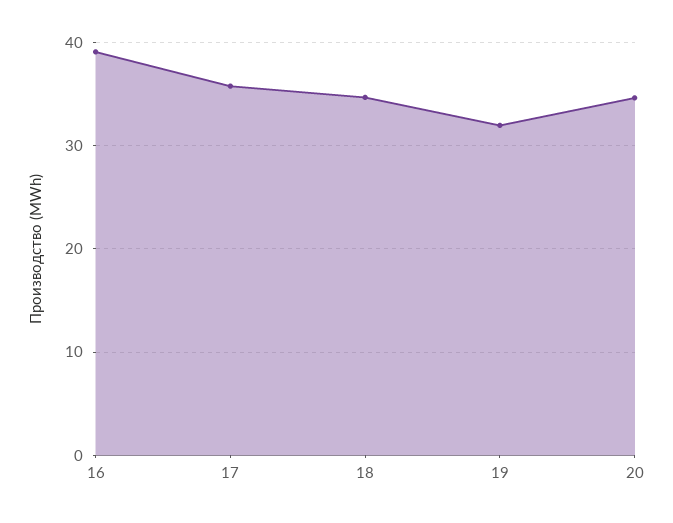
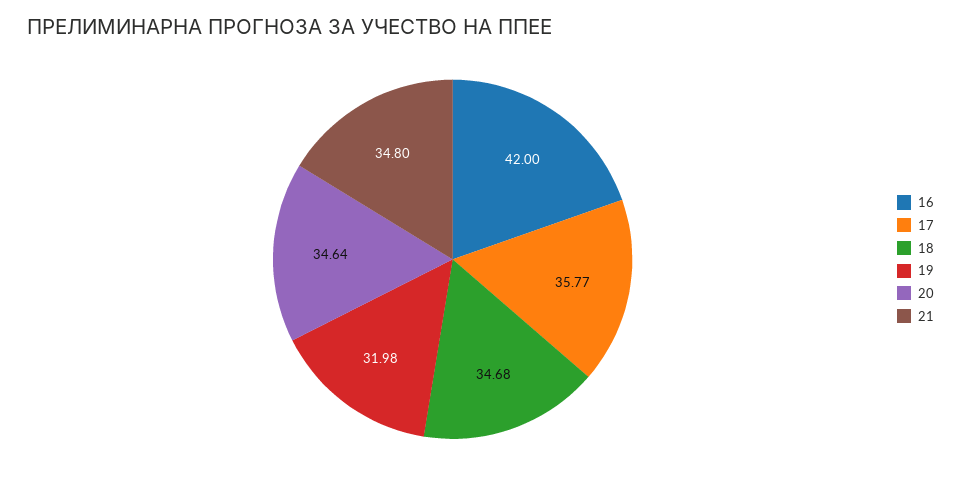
16: 39 -> 42
21: none -> 34.8

